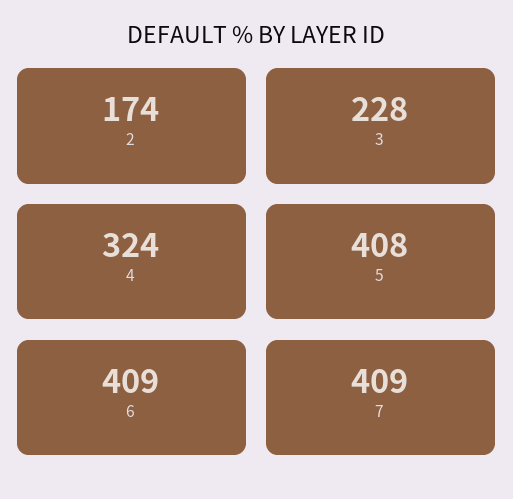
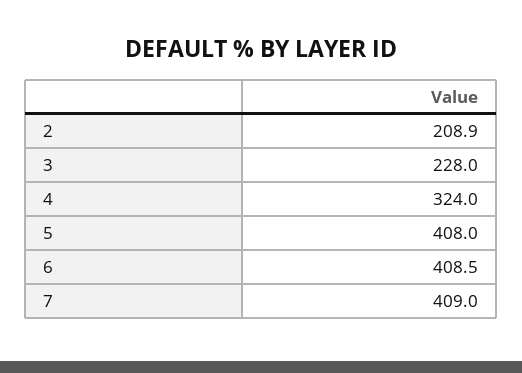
2: 174 -> 208.9

